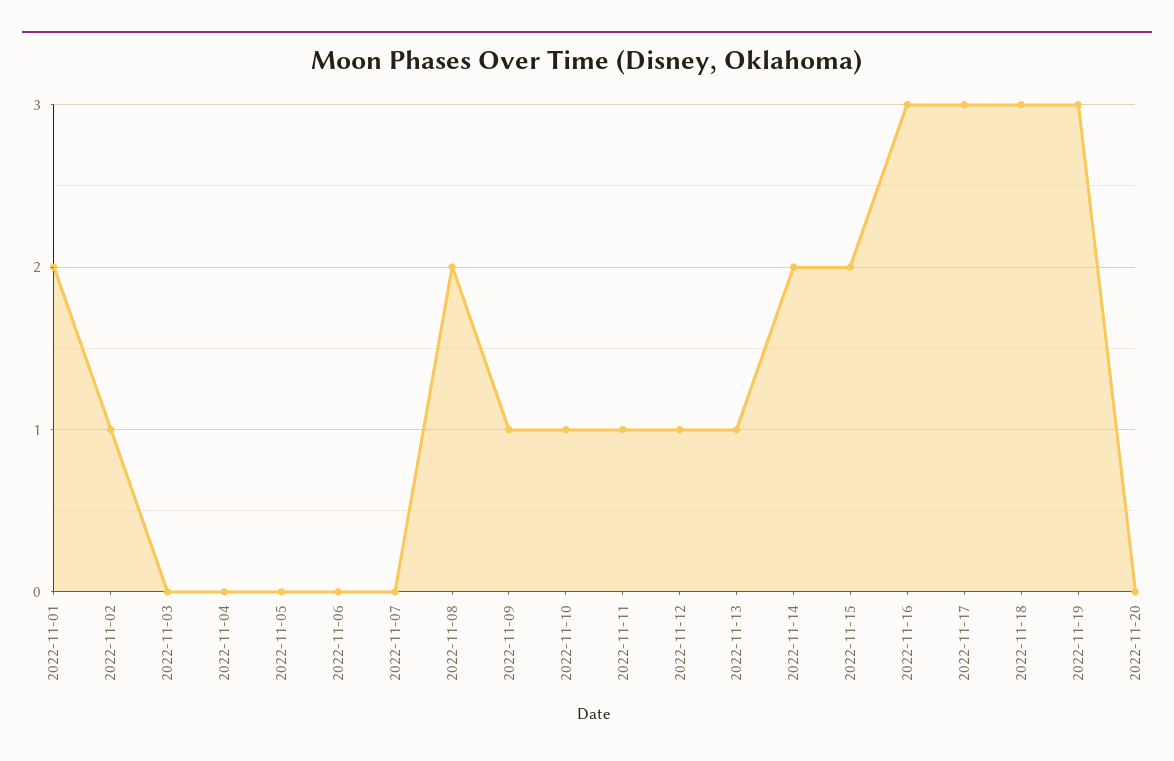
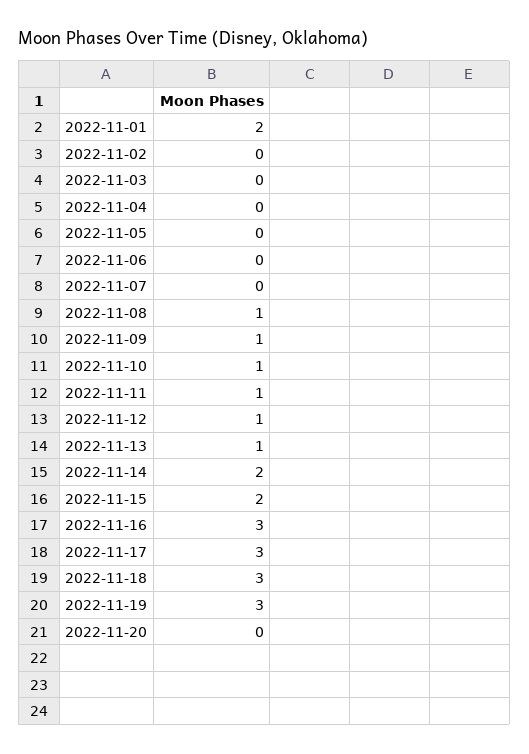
2022-11-02: 1 -> 0
2022-11-08: 2 -> 1

